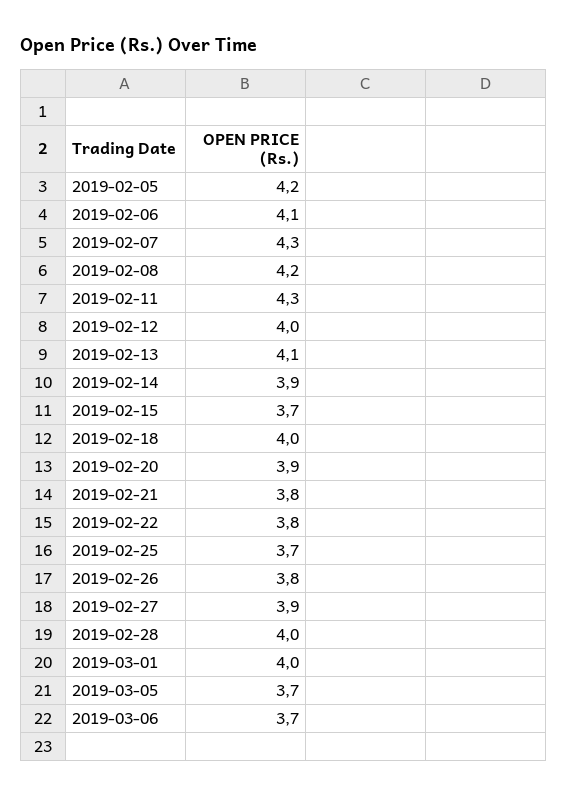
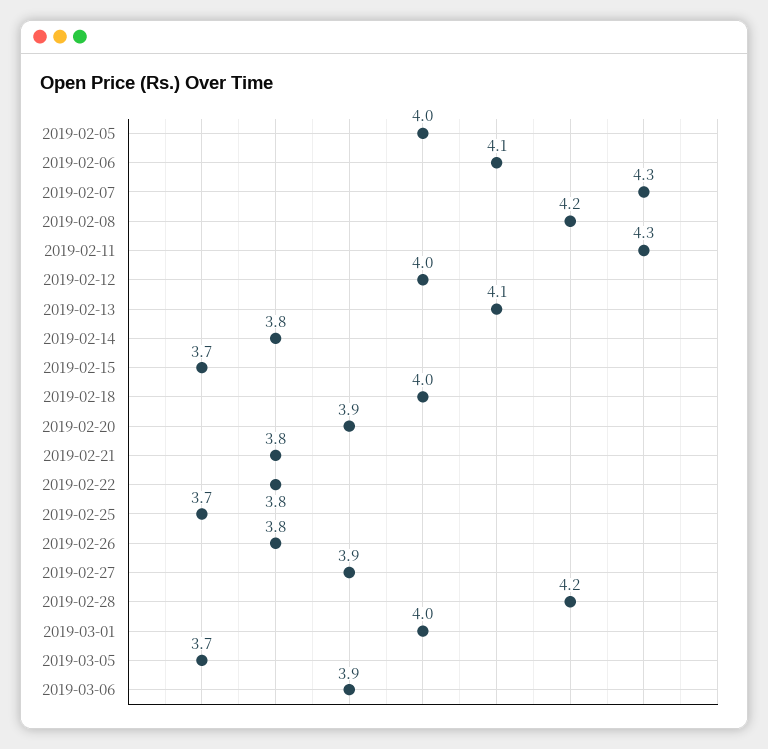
2019-02-05: 4.2 -> 4
2019-02-14: 3.9 -> 3.8
2019-02-28: 4 -> 4.2
2019-03-06: 3.7 -> 3.9

